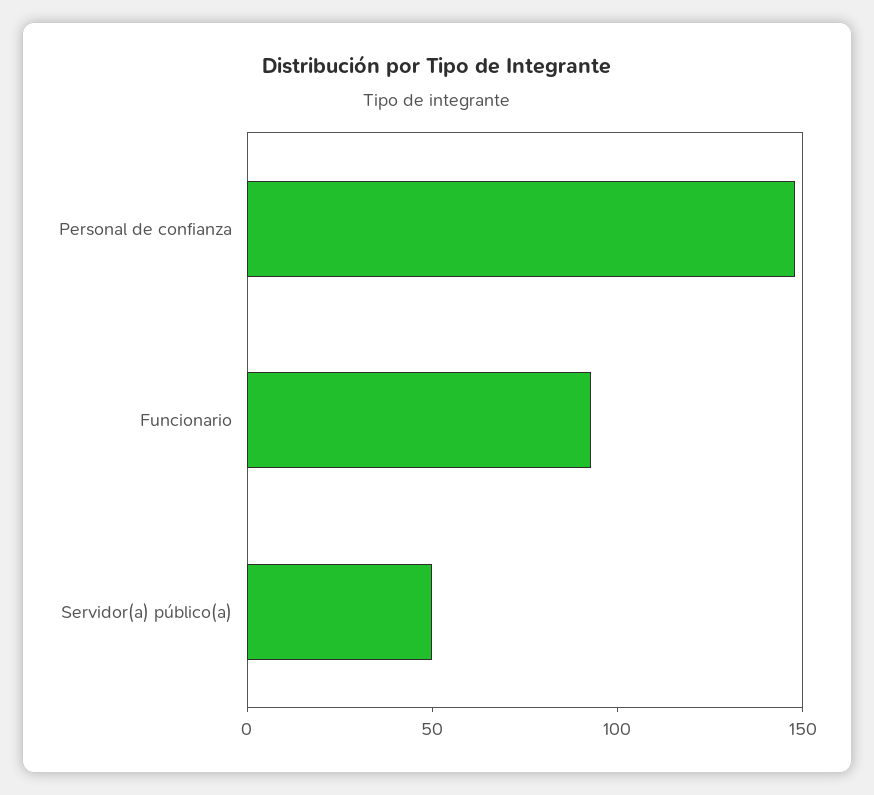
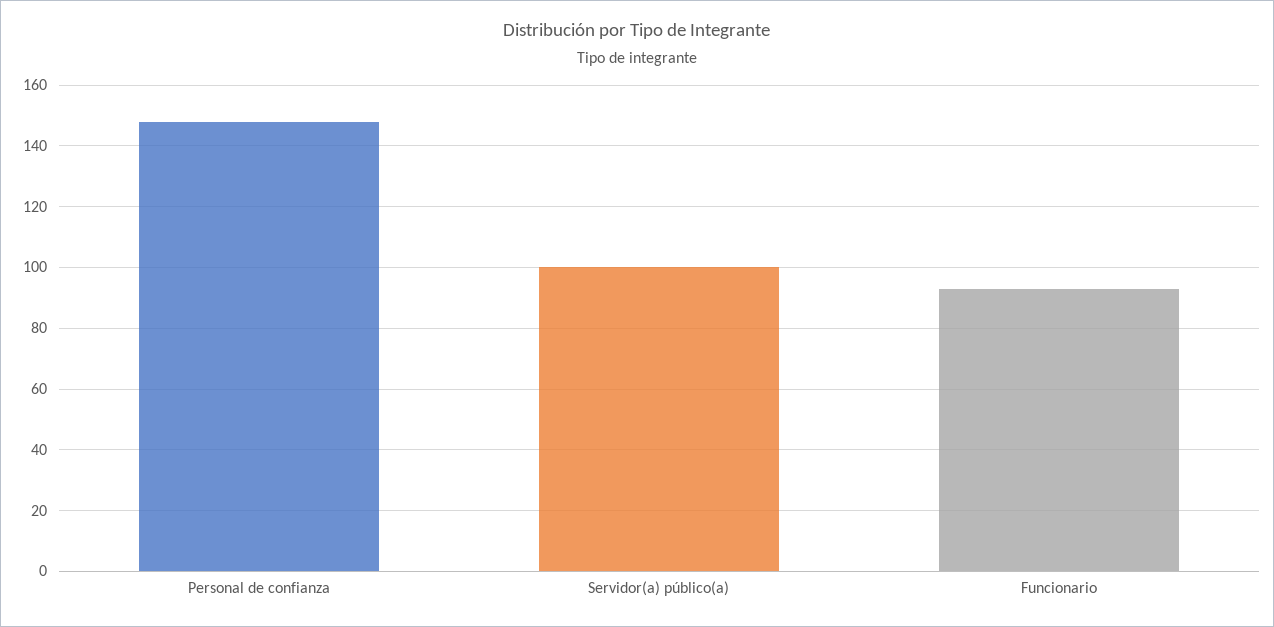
Servidor(a) público(a): 50 -> 100

